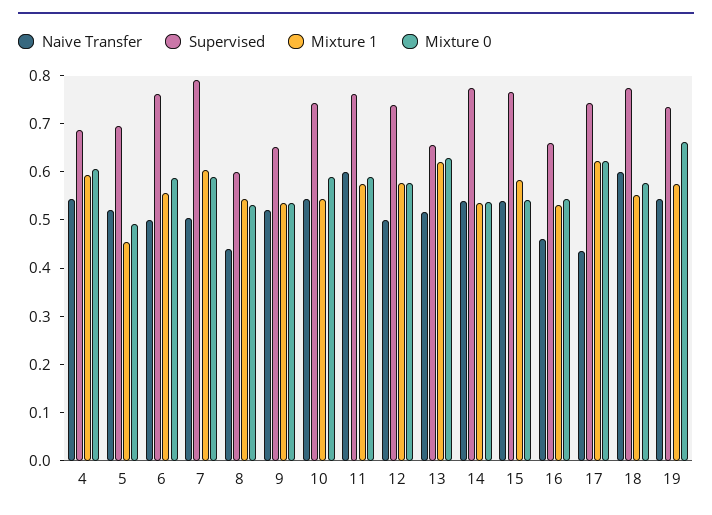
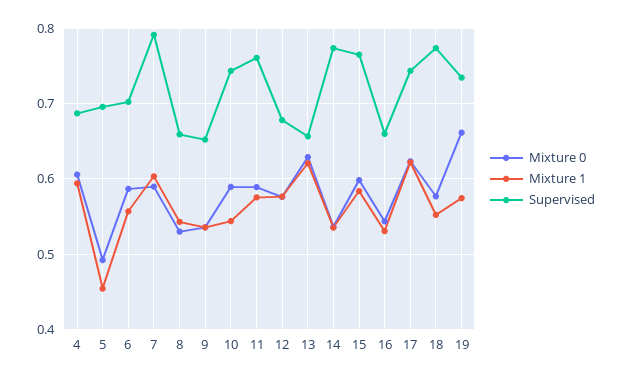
Naive Transfer, 4: 0.54 -> none
Naive Transfer, 5: 0.52 -> none
Naive Transfer, 6: 0.5 -> none
Supervised, 6: 0.76 -> 0.7
Naive Transfer, 7: 0.5 -> none
Naive Transfer, 8: 0.44 -> none
Supervised, 8: 0.6 -> 0.66
Naive Transfer, 9: 0.52 -> none
Naive Transfer, 10: 0.54 -> none
Naive Transfer, 11: 0.6 -> none
Naive Transfer, 12: 0.5 -> none
Supervised, 12: 0.74 -> 0.68
Naive Transfer, 13: 0.52 -> none
Naive Transfer, 14: 0.54 -> none
Naive Transfer, 15: 0.54 -> none
Mixture 0, 15: 0.54 -> 0.6
Naive Transfer, 16: 0.46 -> none
Naive Transfer, 17: 0.44 -> none
Naive Transfer, 18: 0.6 -> none
Naive Transfer, 19: 0.54 -> none

